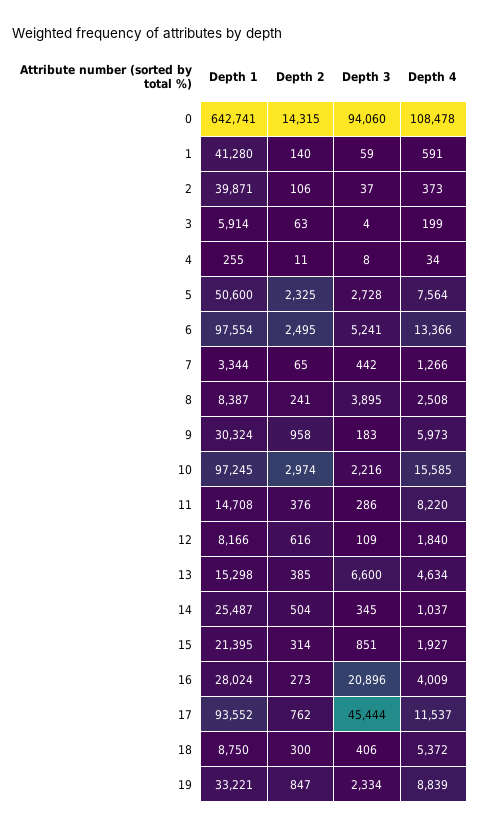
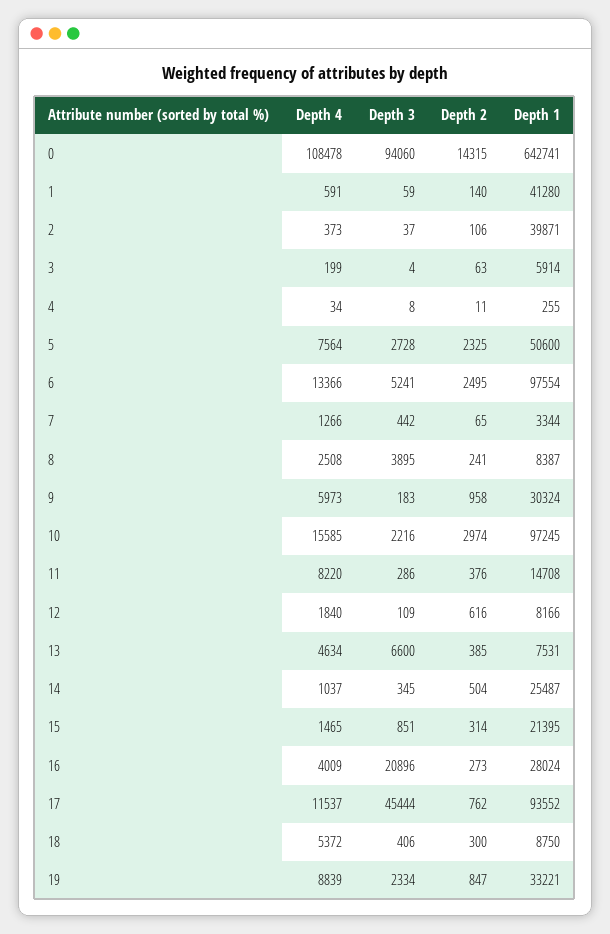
Depth 1, 13: 15298 -> 7531
Depth 4, 15: 1927 -> 1465

